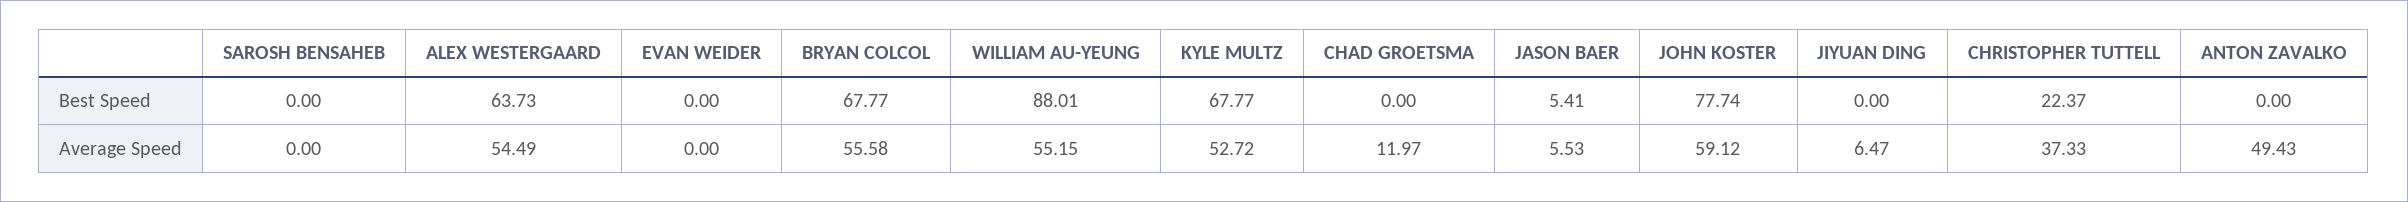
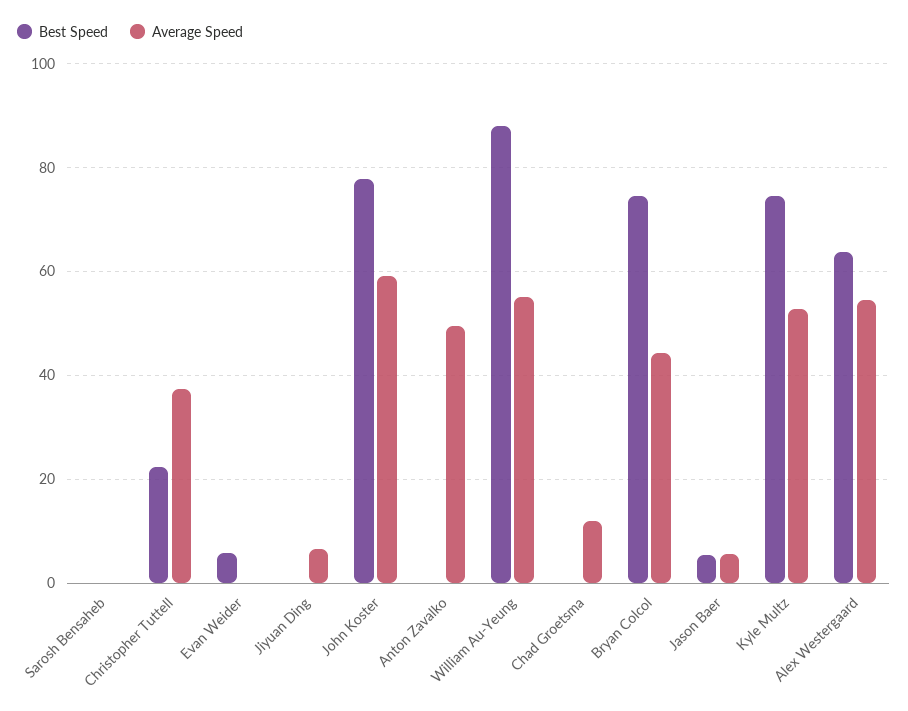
Best Speed, EVAN WEIDER: 0 -> 6
Best Speed, BRYAN COLCOL: 67.77 -> 74
Best Speed, KYLE MULTZ: 67.77 -> 74
Average Speed, BRYAN COLCOL: 55.58 -> 44

